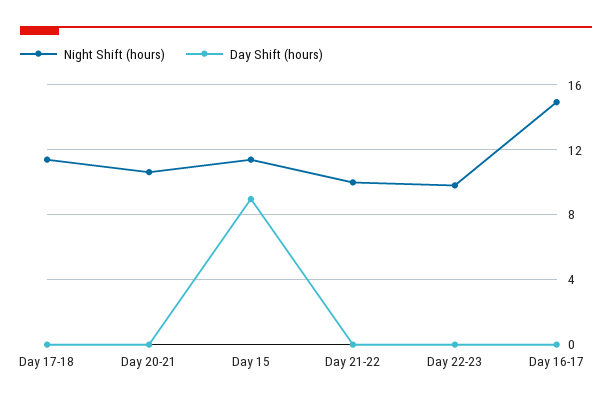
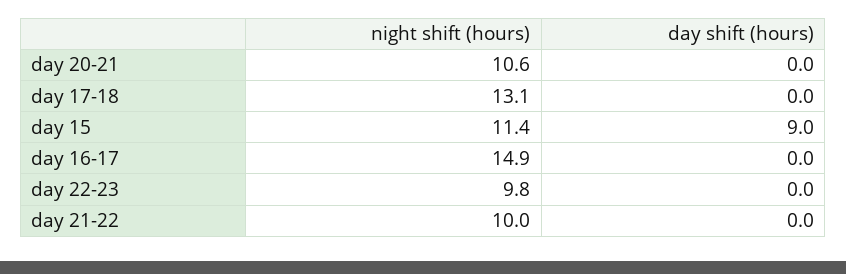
Night Shift (hours), Day 17-18: 11.5 -> 13.1

